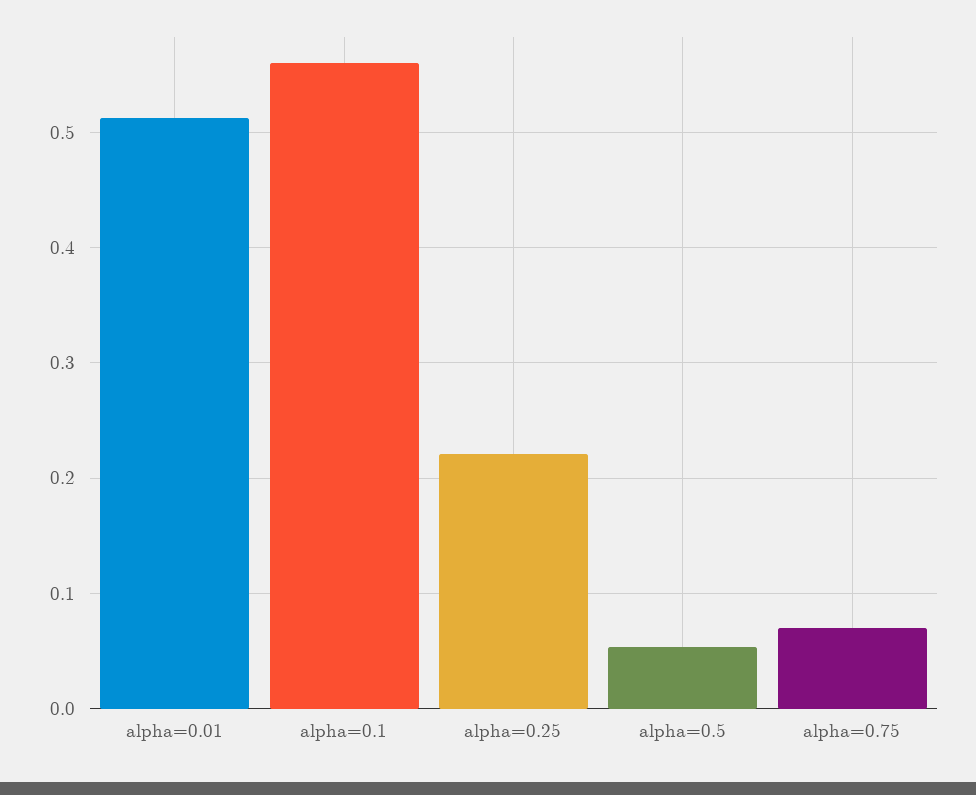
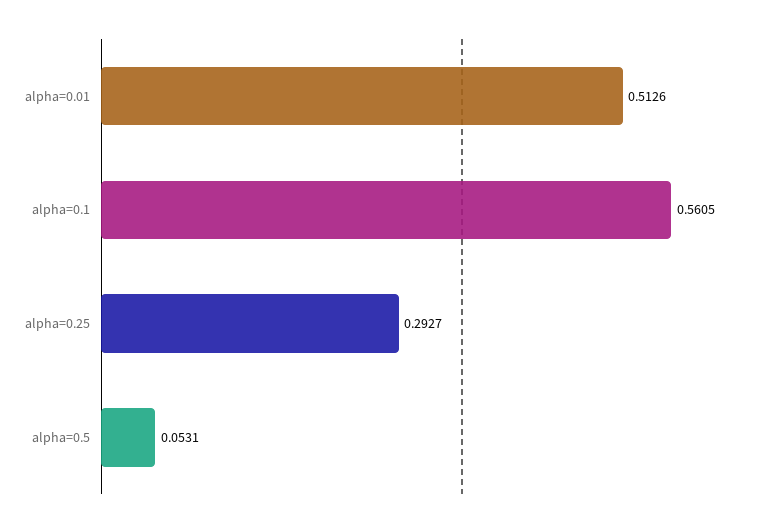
alpha=0.25: 0.22 -> 0.2927
alpha=0.75: 0.07 -> none

